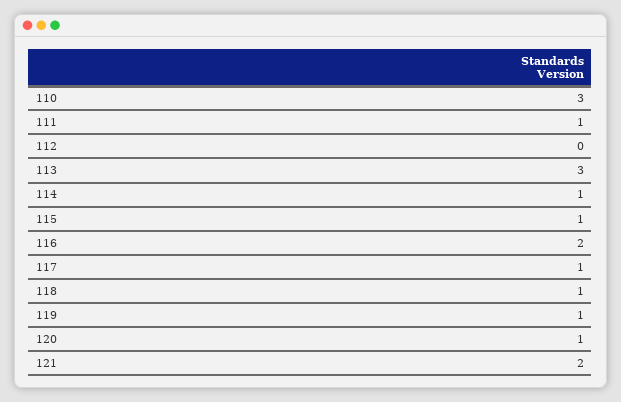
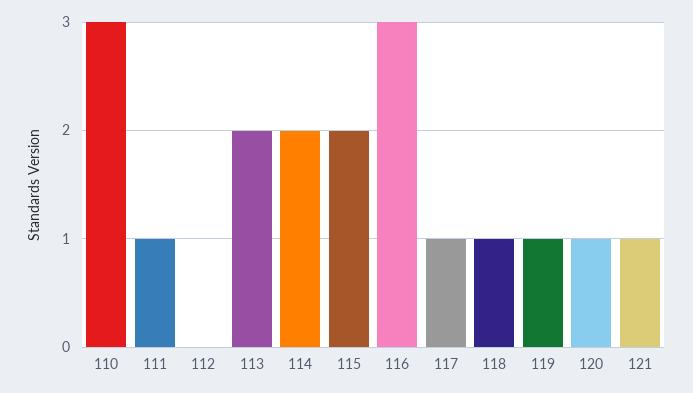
113: 3 -> 2
114: 1 -> 2
115: 1 -> 2
116: 2 -> 3
121: 2 -> 1

